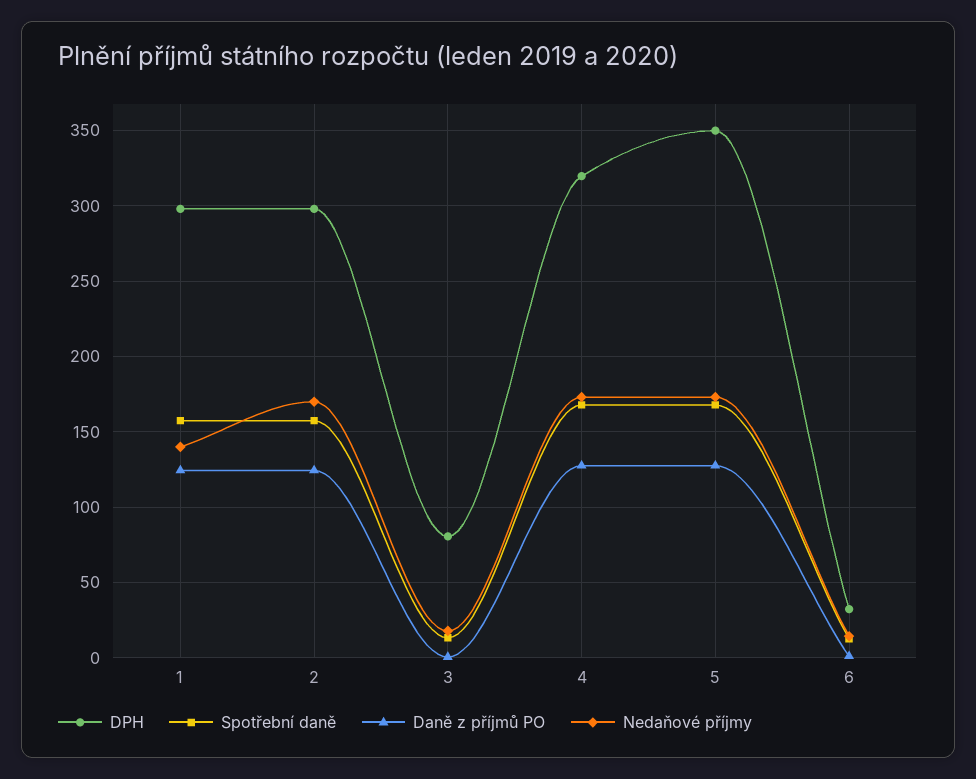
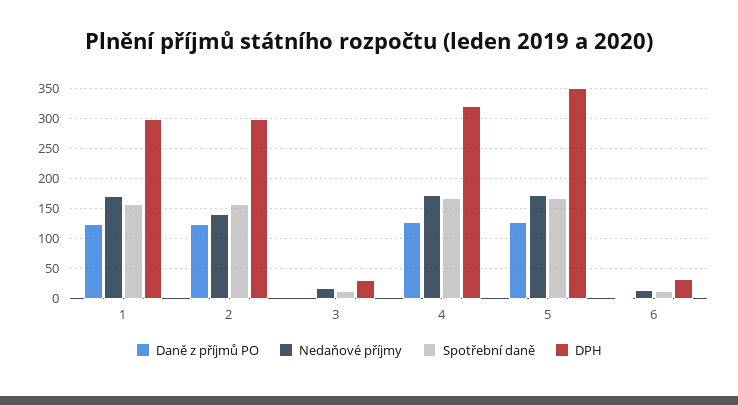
Nedaňové příjmy, 1: 140 -> 170
Nedaňové příjmy, 2: 170 -> 140
DPH, 3: 80 -> 30

